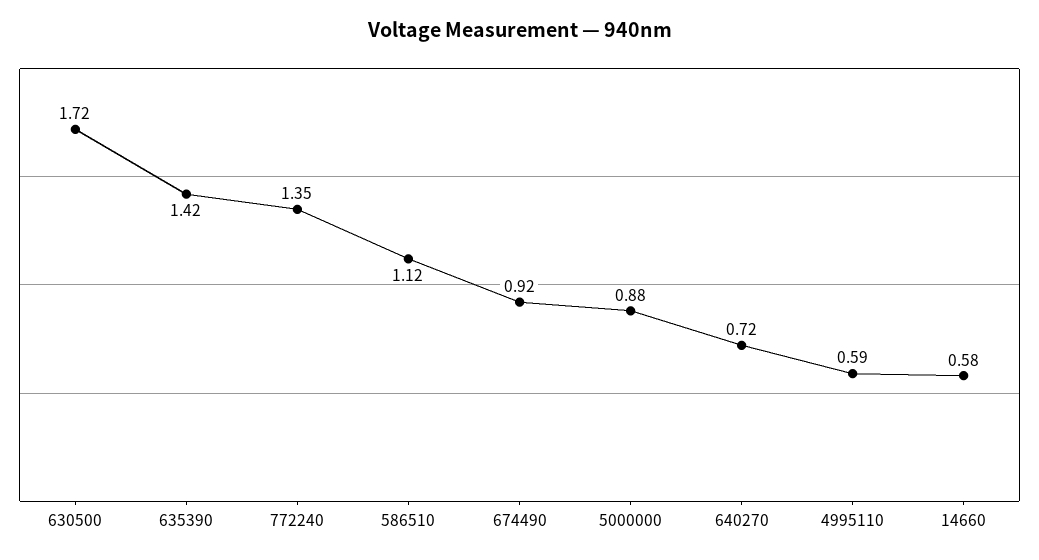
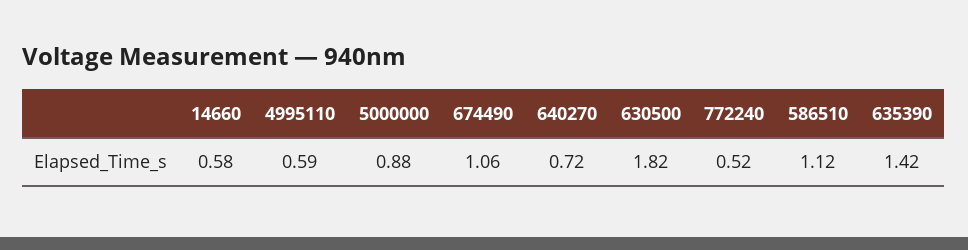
630500: 1.72 -> 1.82
772240: 1.35 -> 0.52
674490: 0.92 -> 1.06

